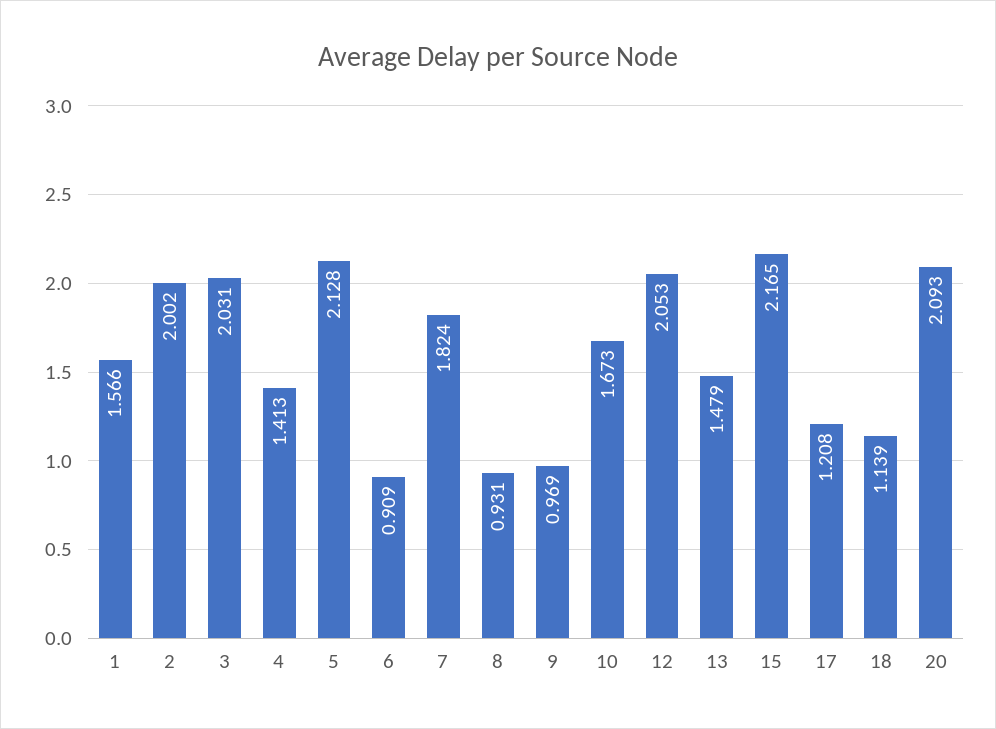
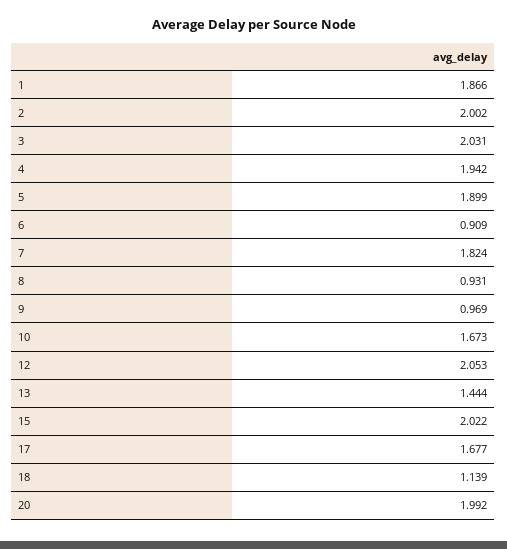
1: 1.566 -> 1.866
4: 1.413 -> 1.942
5: 2.128 -> 1.899
13: 1.479 -> 1.444
15: 2.165 -> 2.022
17: 1.208 -> 1.677
20: 2.093 -> 1.992

